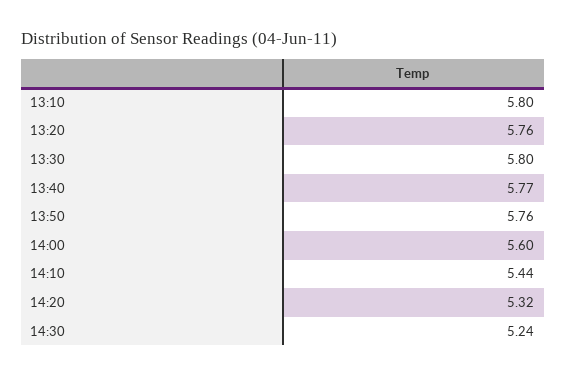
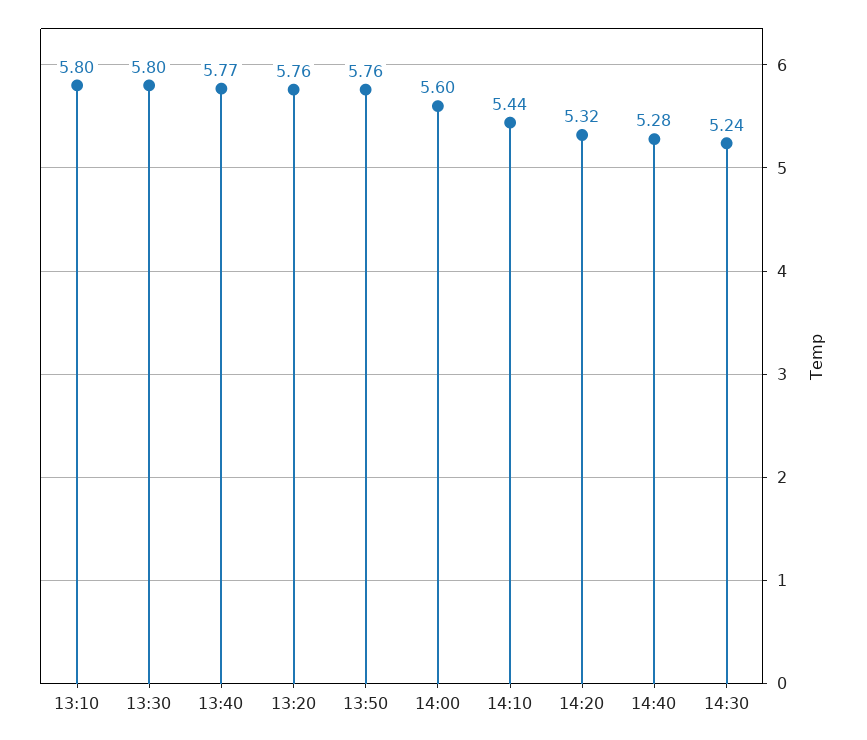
14:40: none -> 5.28

